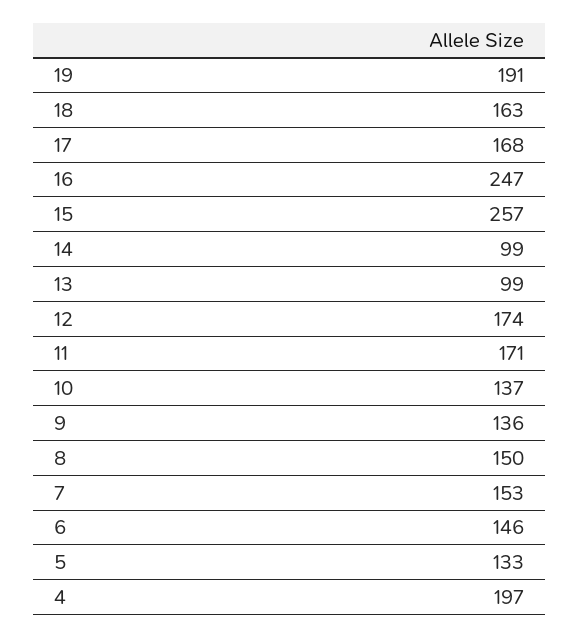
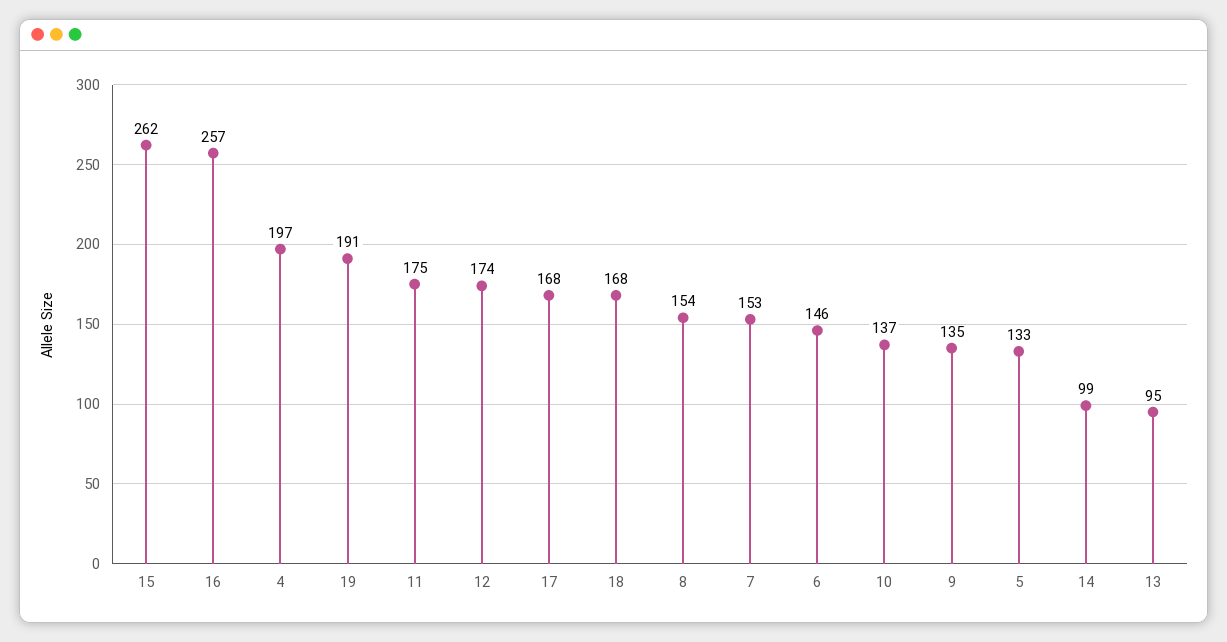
18: 163 -> 168
16: 247 -> 257
15: 257 -> 262
13: 99 -> 95
11: 171 -> 175
9: 136 -> 135
8: 150 -> 154

